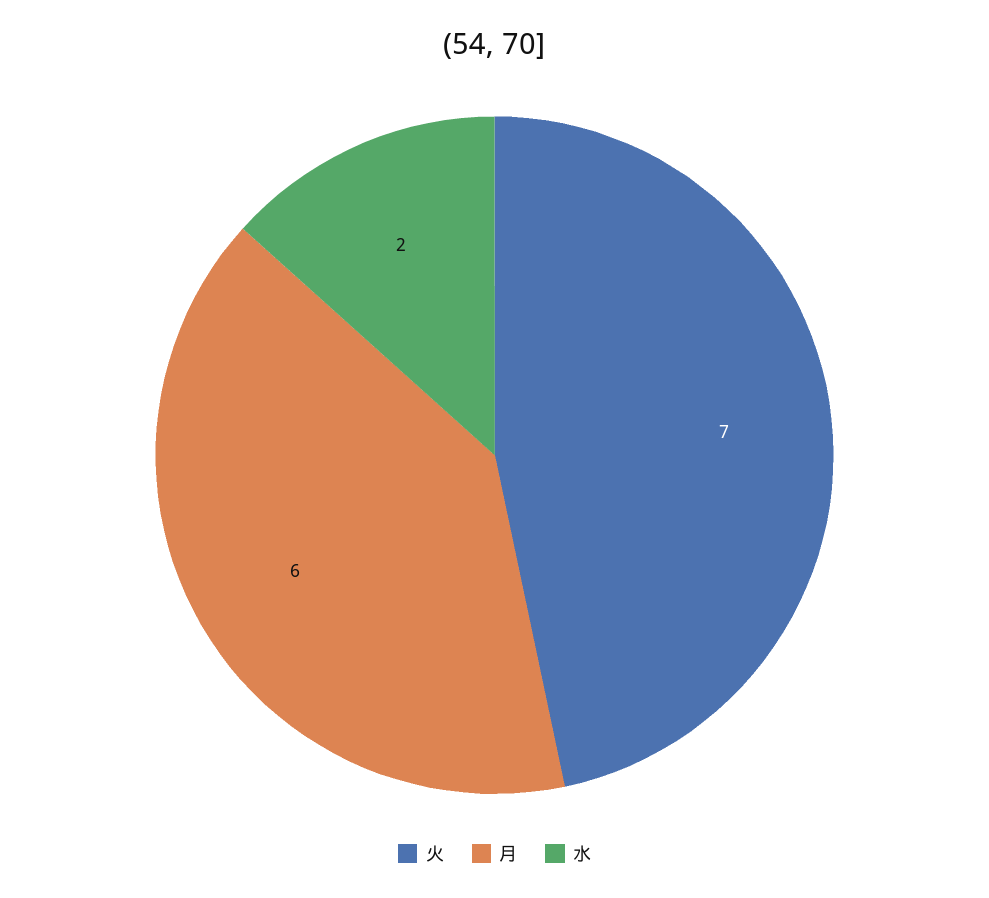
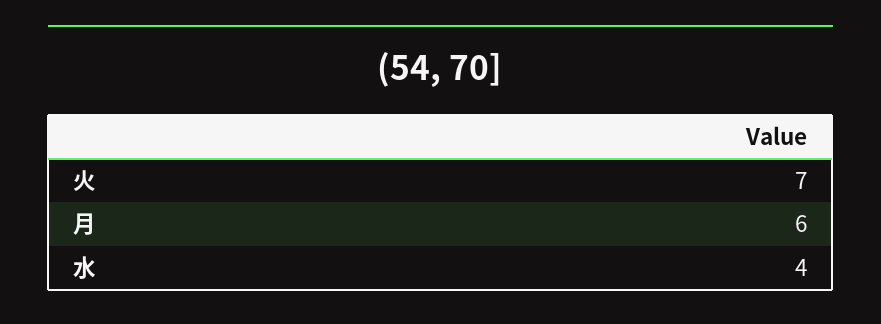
水: 2 -> 4

